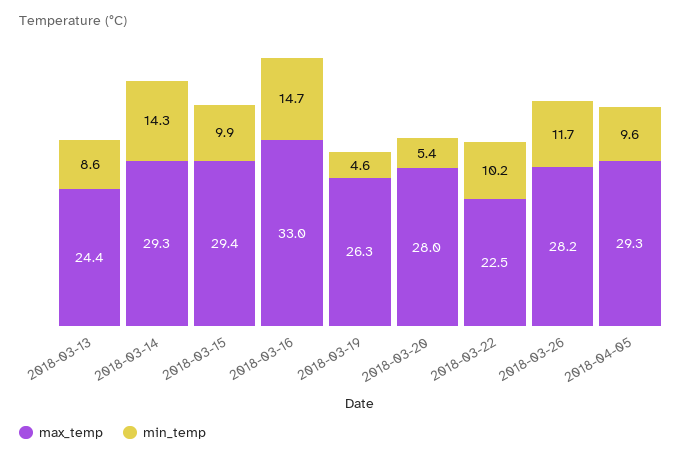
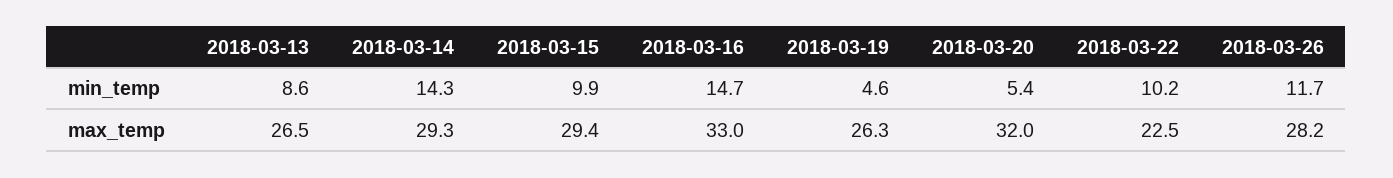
max_temp, 2018-03-13: 24.4 -> 26.5
max_temp, 2018-03-20: 28 -> 32
max_temp, 2018-04-05: 29.3 -> none
min_temp, 2018-04-05: 9.6 -> none

